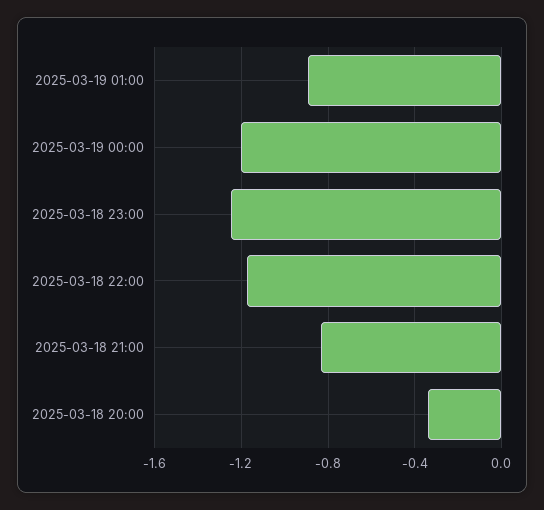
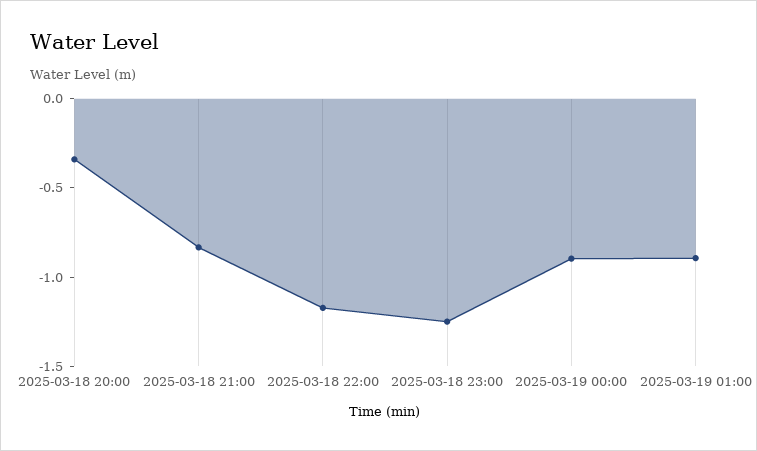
2025-03-19 00:00: -1.2 -> -0.9

